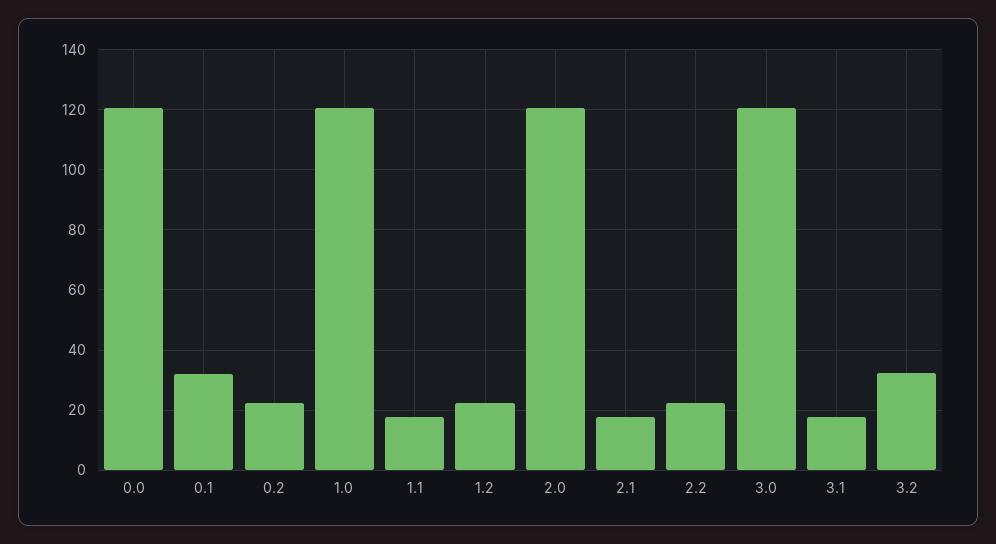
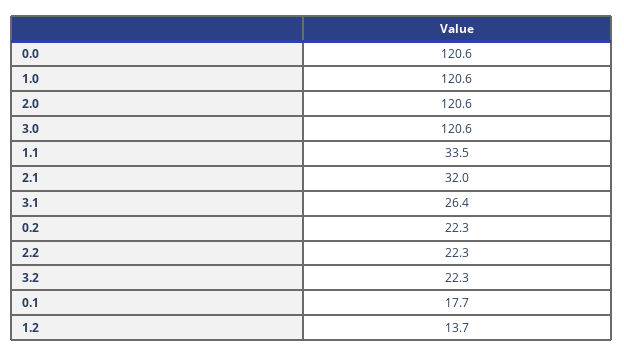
0.1: 32 -> 17.7
1.1: 18 -> 33.5
1.2: 22 -> 13.7
2.1: 18 -> 32
3.1: 18 -> 26.4
3.2: 32 -> 22.3

